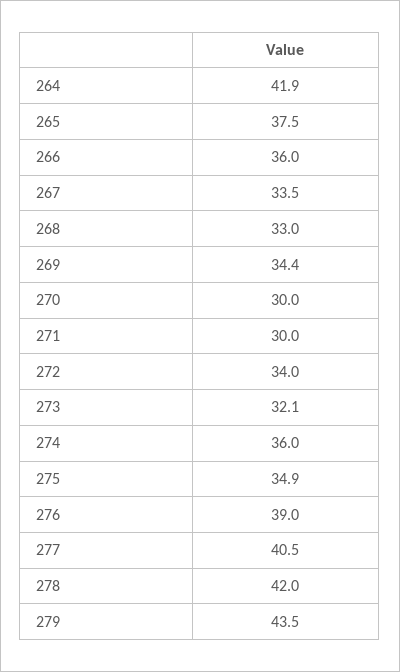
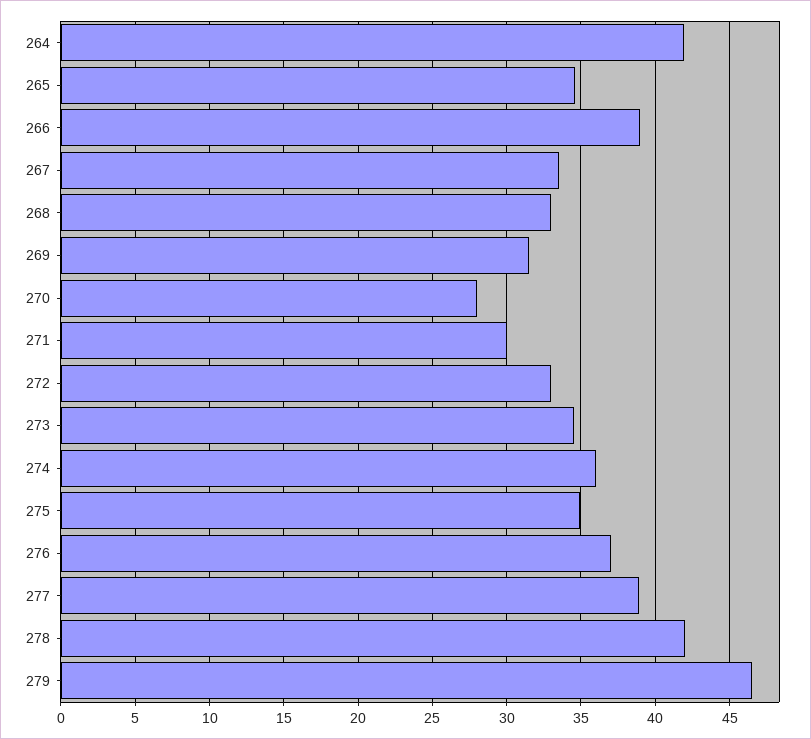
265: 37.5 -> 34.5
266: 36 -> 39
269: 34.4 -> 31.5
270: 30 -> 28
272: 34 -> 33
273: 32.1 -> 34.5
276: 39 -> 37
277: 40.5 -> 39
279: 43.5 -> 46.5

